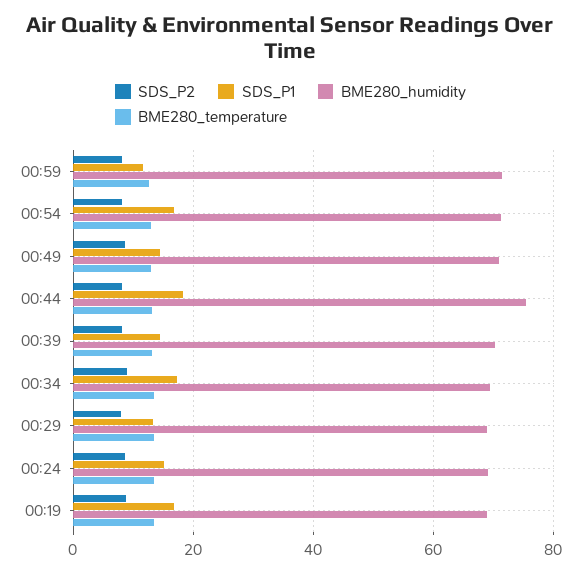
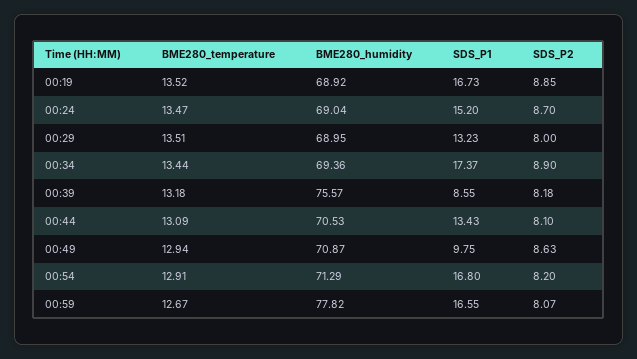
SDS_P1, 00:59: 12 -> 16.55
BME280_humidity, 00:59: 72 -> 77.82
SDS_P1, 00:49: 14 -> 9.75
SDS_P1, 00:44: 18 -> 13.43
BME280_humidity, 00:44: 76 -> 70.53
SDS_P1, 00:39: 14 -> 8.55
BME280_humidity, 00:39: 70 -> 75.57

